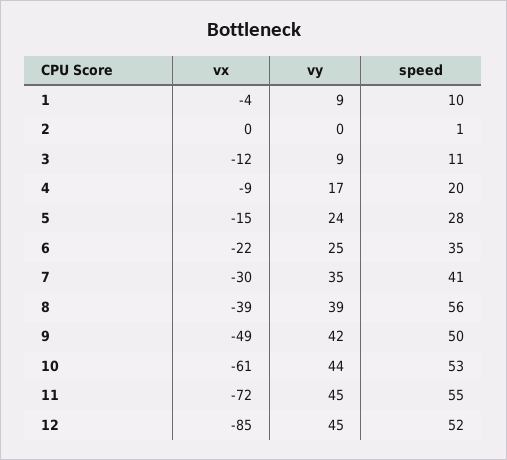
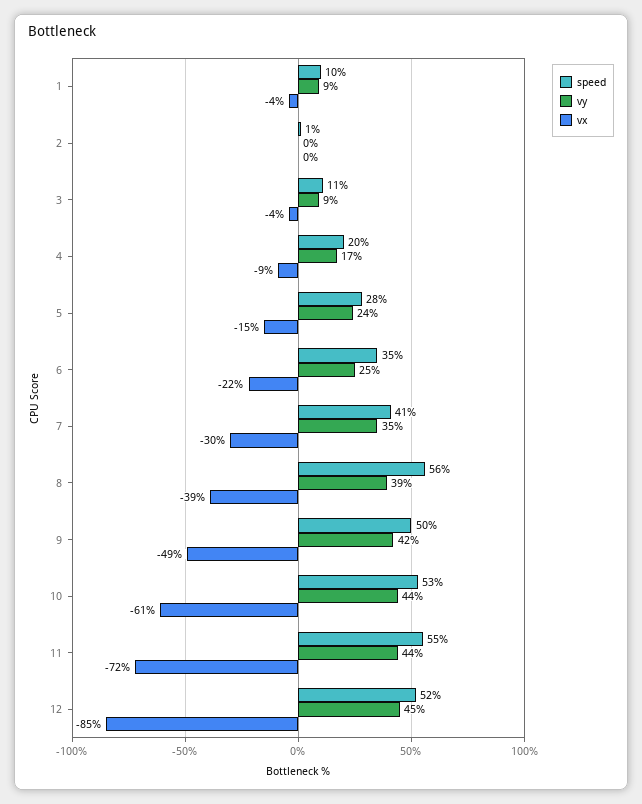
vx, 3: -12 -> -4
vy, 11: 45 -> 44

